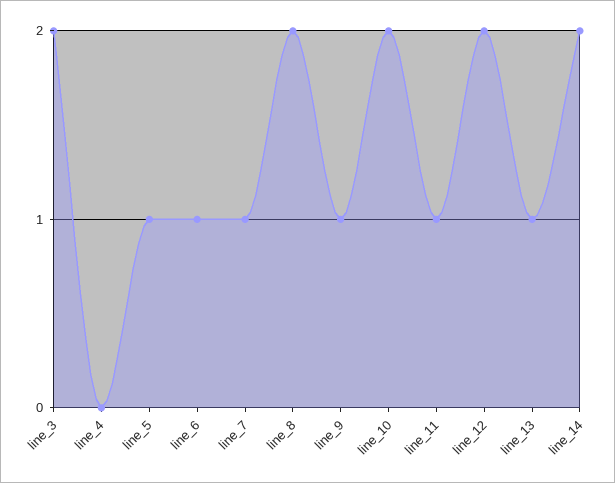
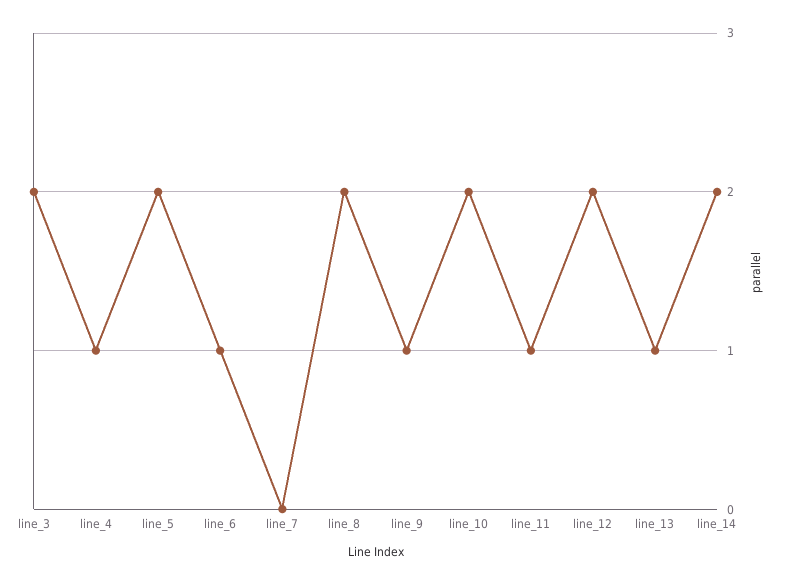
line_4: 0 -> 1
line_5: 1 -> 2
line_7: 1 -> 0

